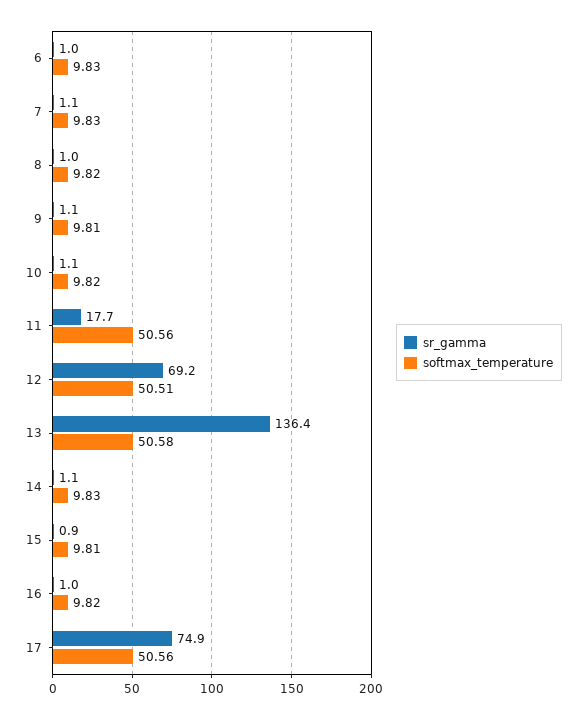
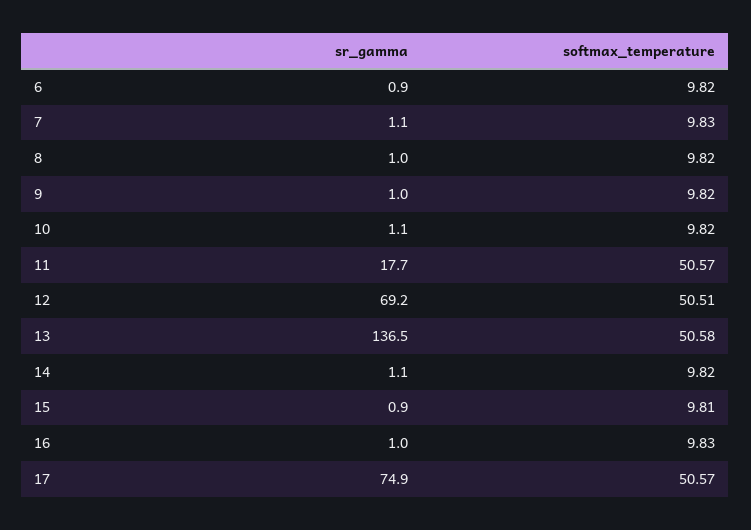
sr_gamma, 6: 1 -> 0.9
softmax_temperature, 6: 9.83 -> 9.82
sr_gamma, 9: 1.1 -> 1
softmax_temperature, 9: 9.81 -> 9.82
softmax_temperature, 11: 50.56 -> 50.57
sr_gamma, 13: 136.4 -> 136.5
softmax_temperature, 14: 9.83 -> 9.82
softmax_temperature, 16: 9.82 -> 9.83
softmax_temperature, 17: 50.56 -> 50.57

